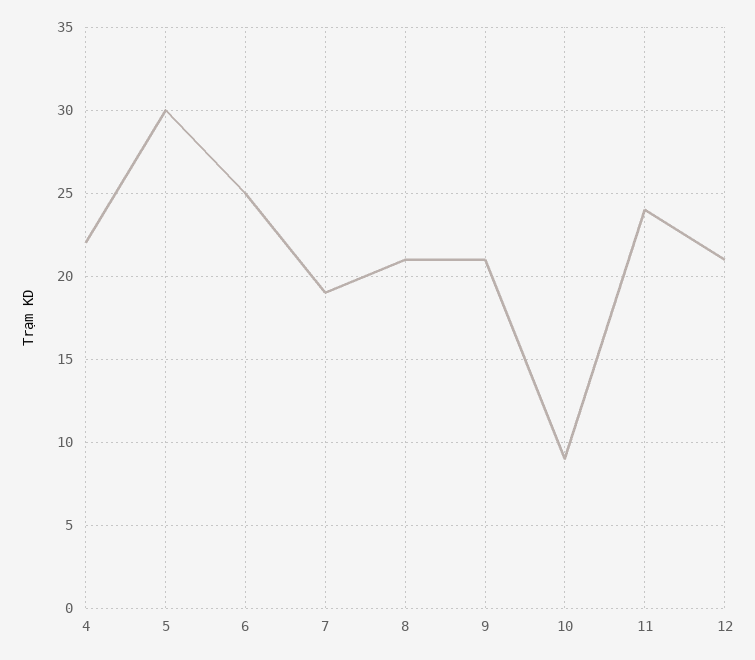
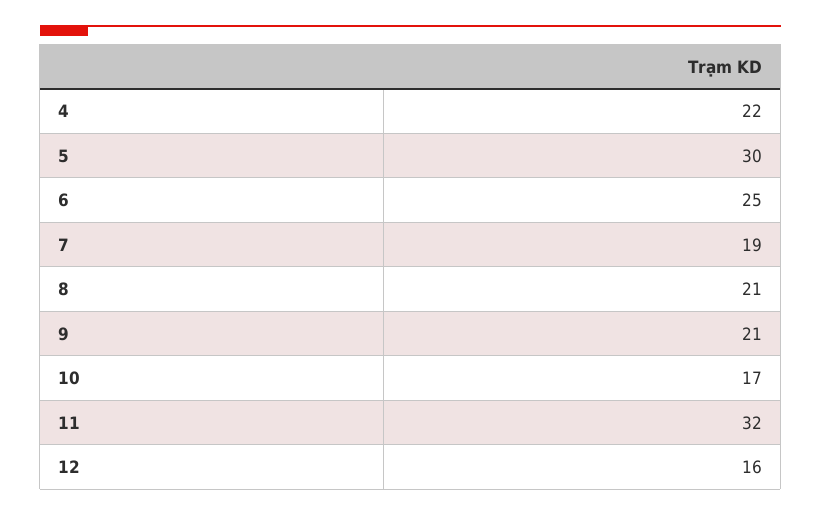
10: 9 -> 17
11: 24 -> 32
12: 21 -> 16

